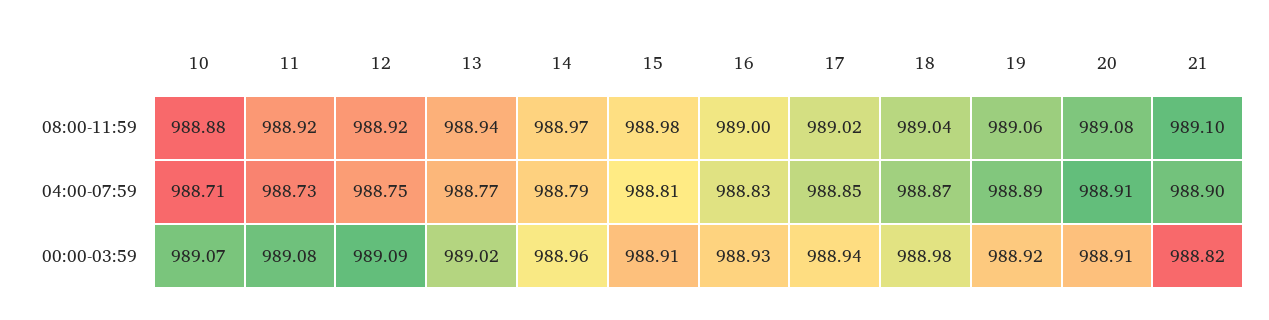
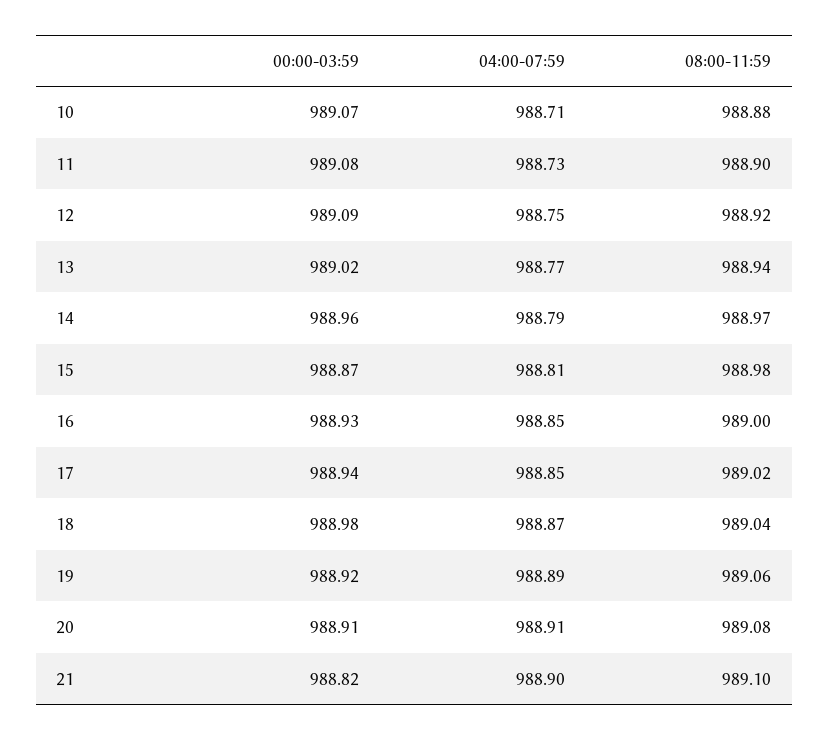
11, 08:00-11:59: 988.92 -> 988.9
16, 04:00-07:59: 988.83 -> 988.85
15, 00:00-03:59: 988.91 -> 988.87

